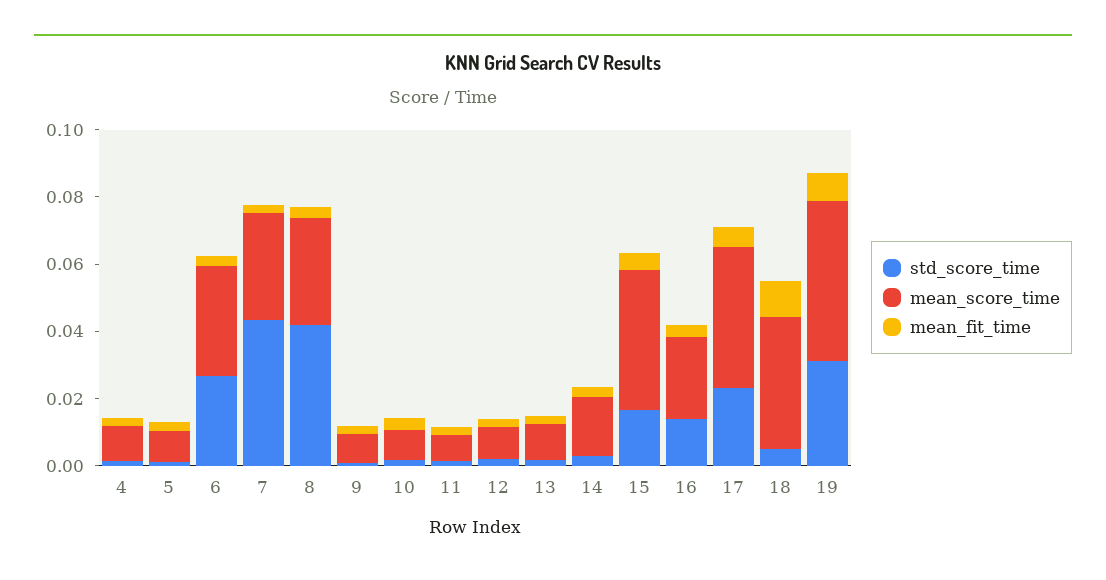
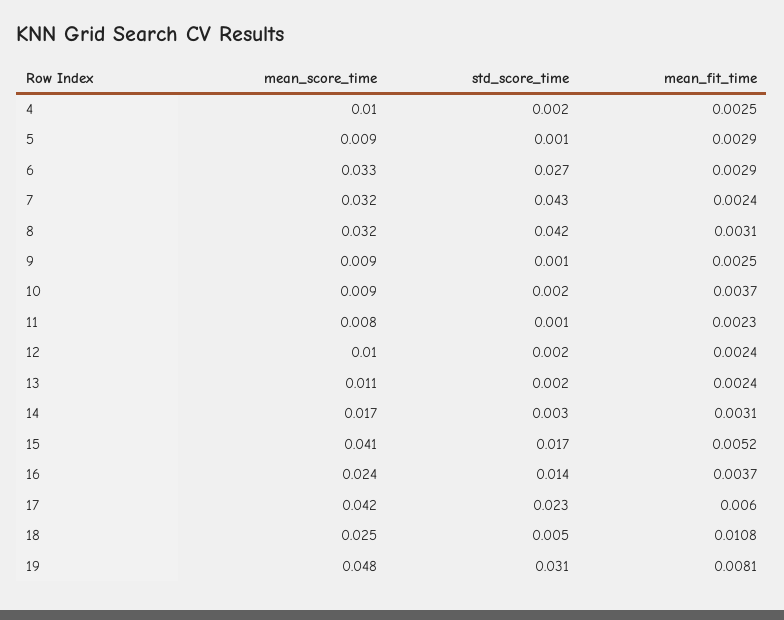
mean_score_time, 18: 0.04 -> 0.025

